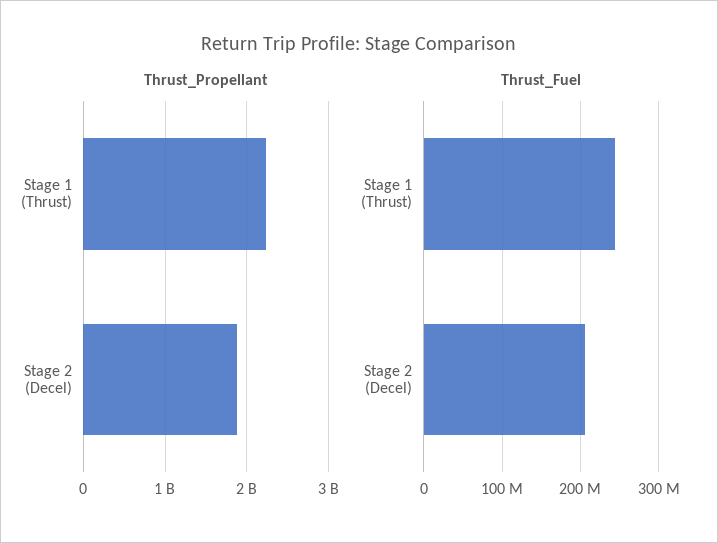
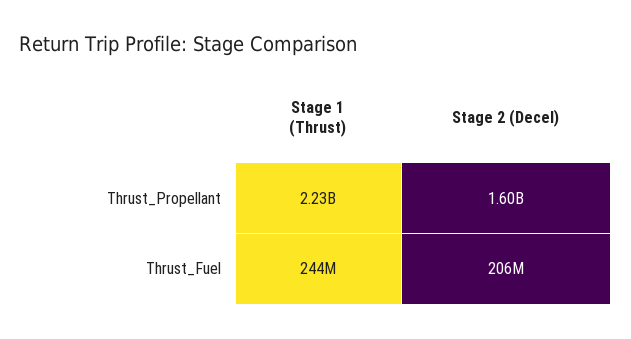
Thrust_Propellant, Stage 2 (Decel): 1900000000 -> 1600000000

